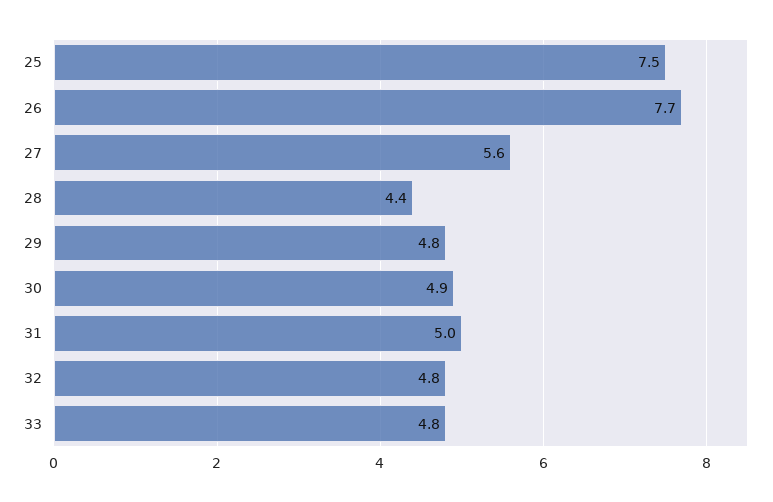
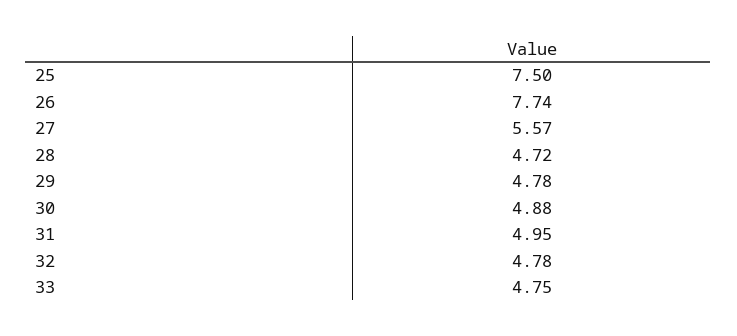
28: 4.4 -> 4.72

